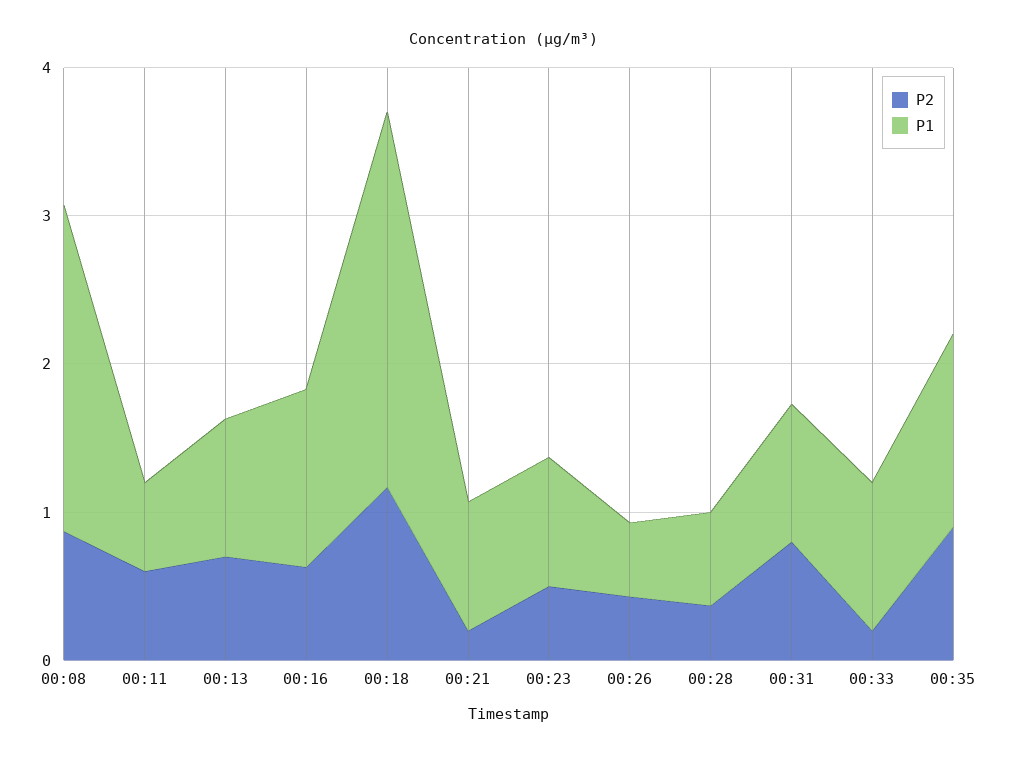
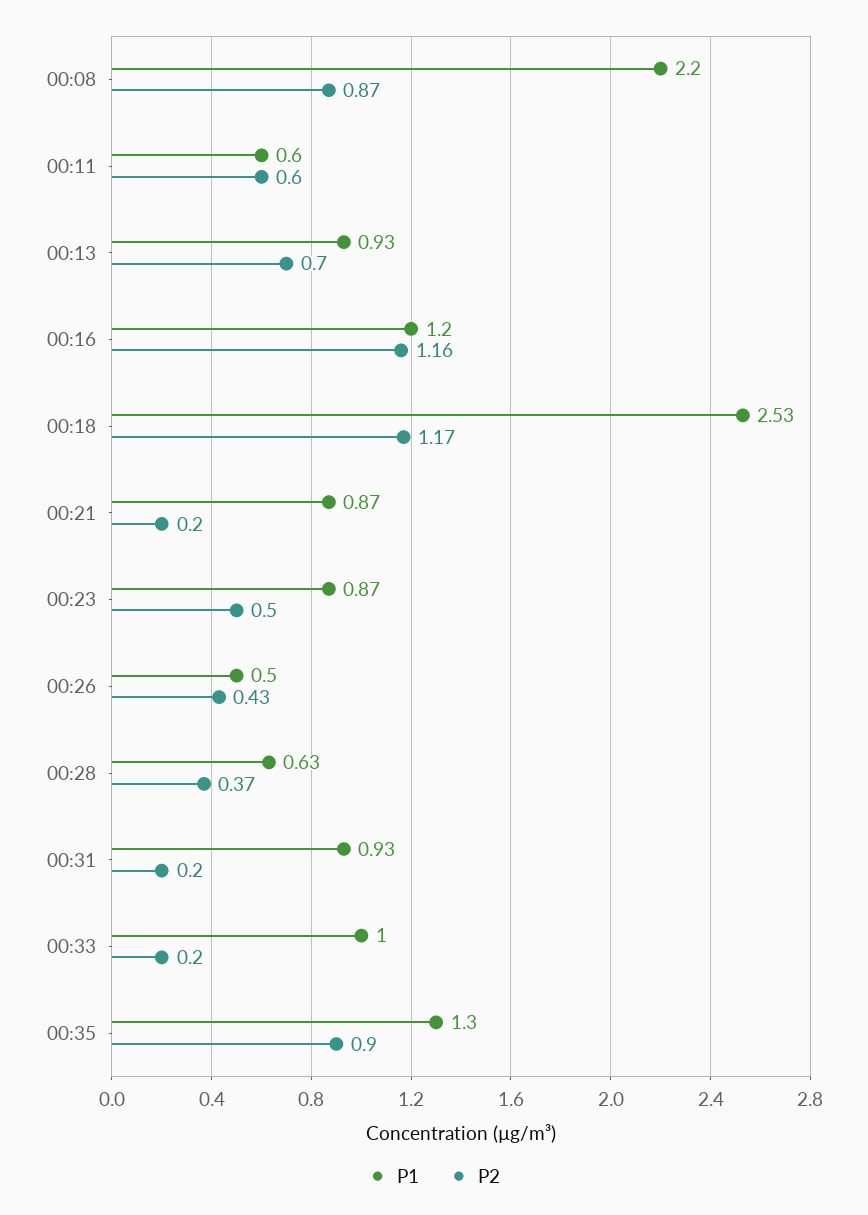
P2, 00:16: 0.6 -> 1.16
P2, 00:31: 0.8 -> 0.2

